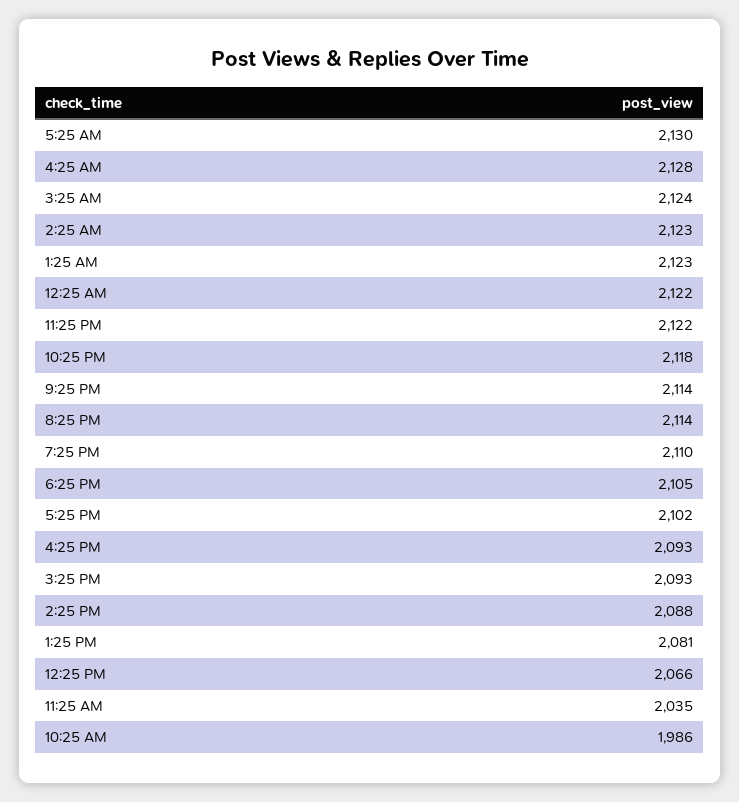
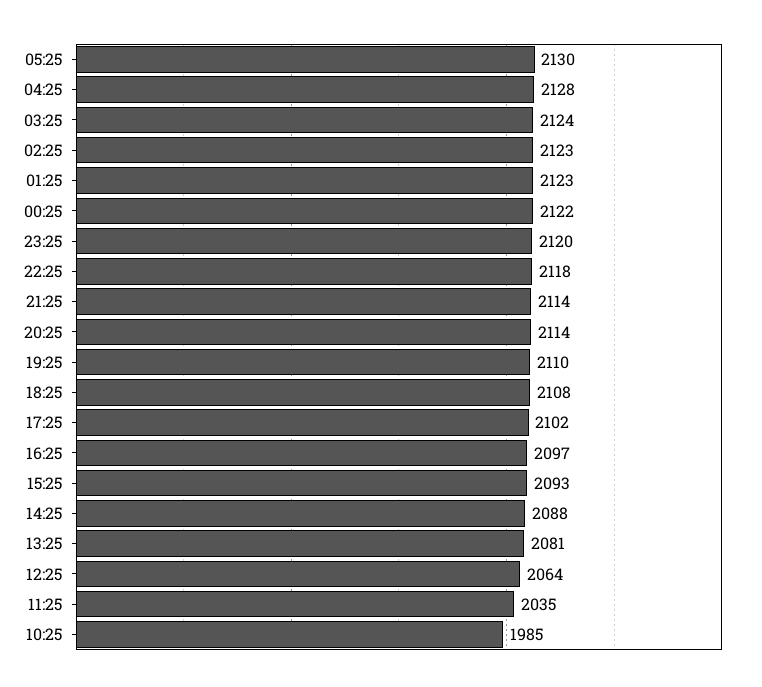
11:25 PM: 2122 -> 2120
6:25 PM: 2105 -> 2108
4:25 PM: 2093 -> 2097
12:25 PM: 2066 -> 2064
10:25 AM: 1986 -> 1985

